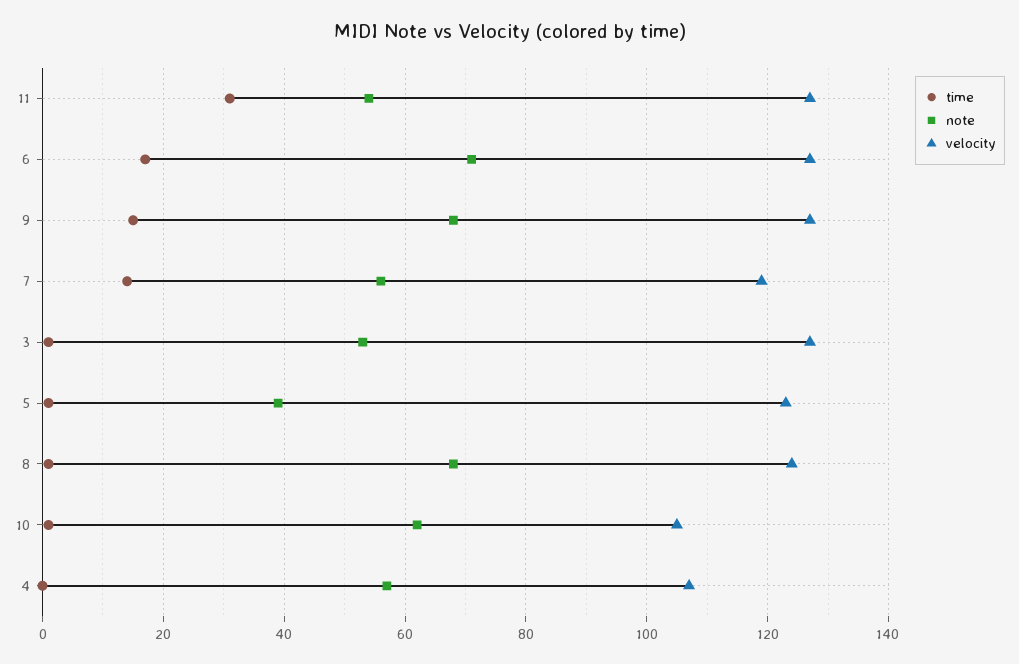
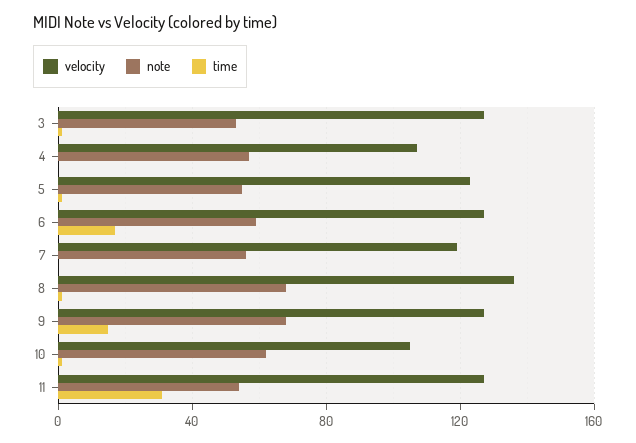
note, 6: 70 -> 60
time, 7: 15 -> 0
note, 5: 40 -> 55
velocity, 8: 125 -> 135

